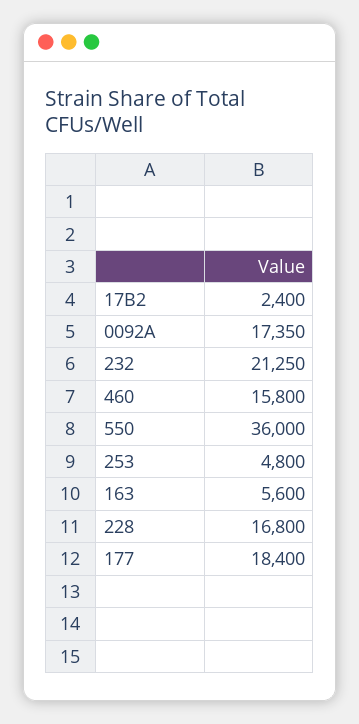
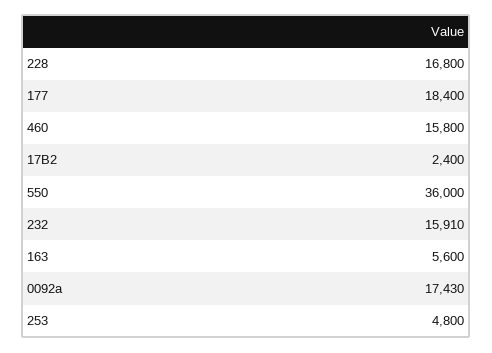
0092A: 17350 -> 17430
232: 21250 -> 15910

